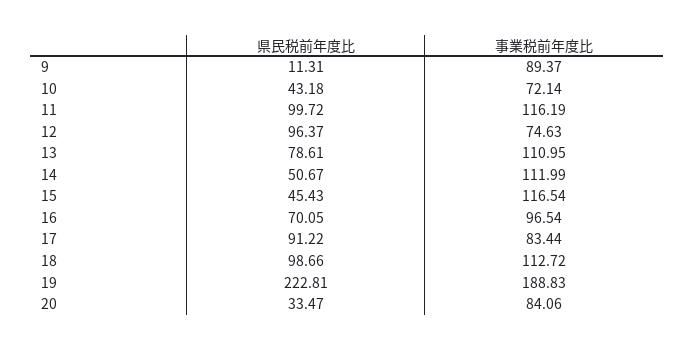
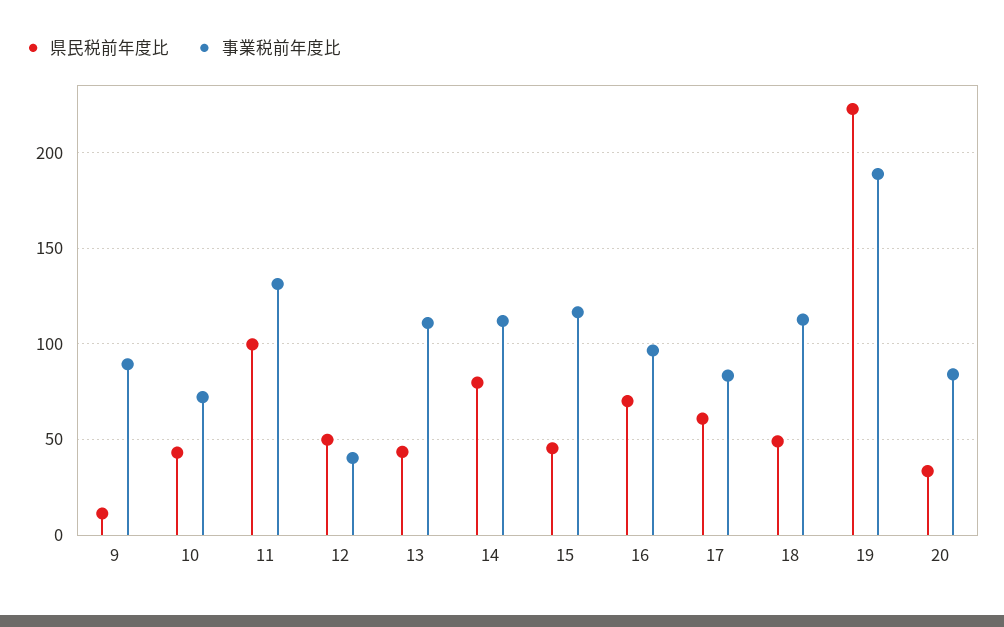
事業税前年度比, 11: 116.19 -> 130
県民税前年度比, 12: 96.37 -> 50
事業税前年度比, 12: 74.63 -> 40
県民税前年度比, 13: 78.61 -> 45
県民税前年度比, 14: 50.67 -> 80
県民税前年度比, 17: 91.22 -> 60
県民税前年度比, 18: 98.66 -> 50

